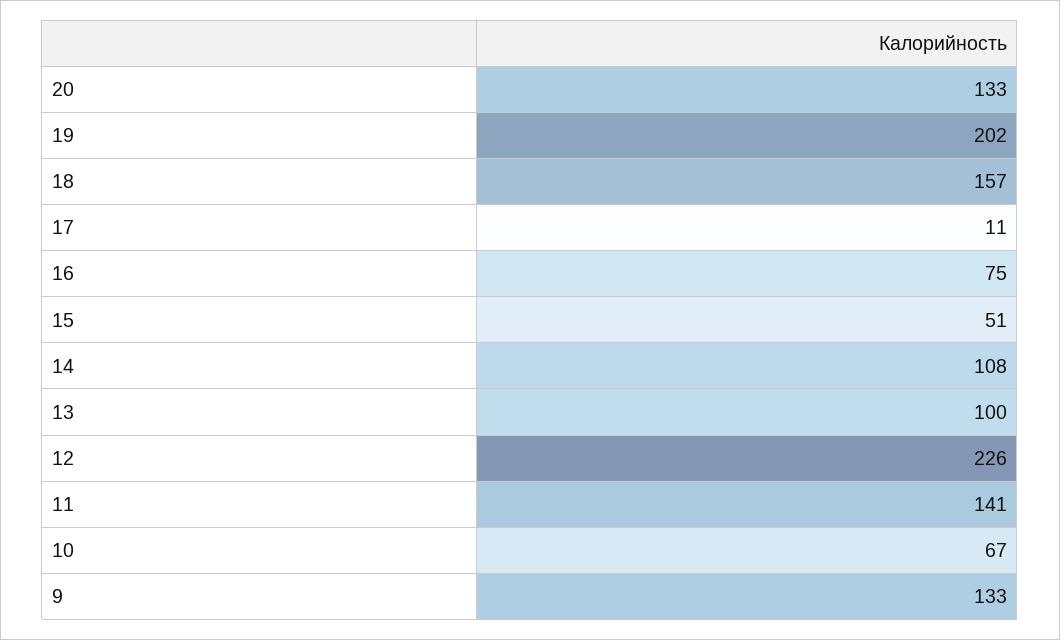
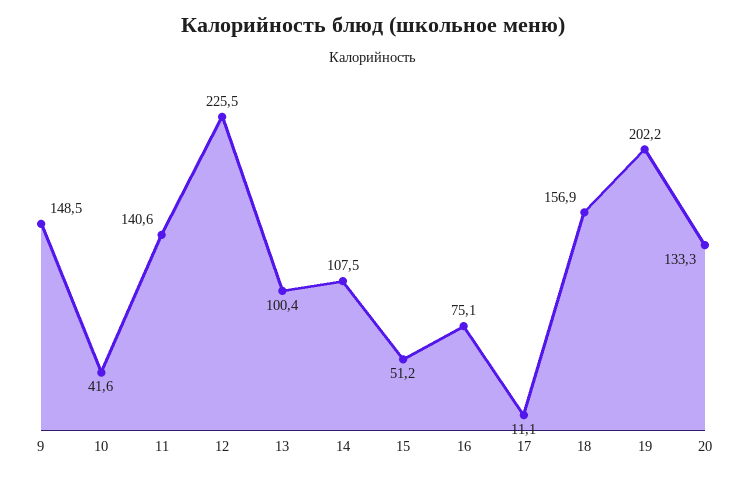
10: 67 -> 41.6
9: 133 -> 148.5

